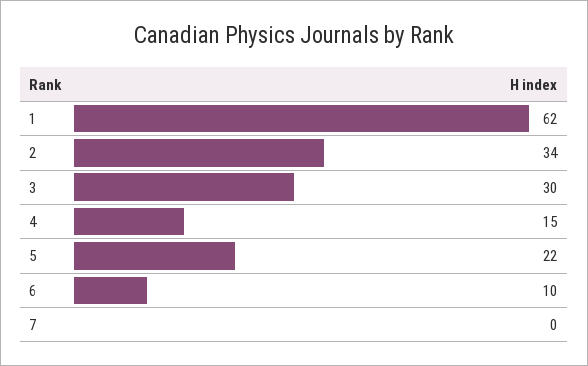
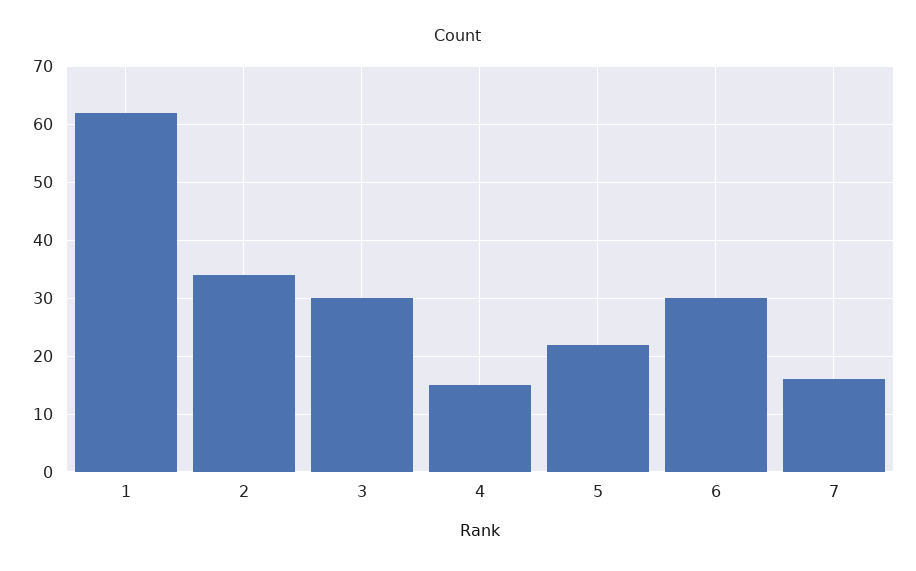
6: 10 -> 30
7: 0 -> 15

